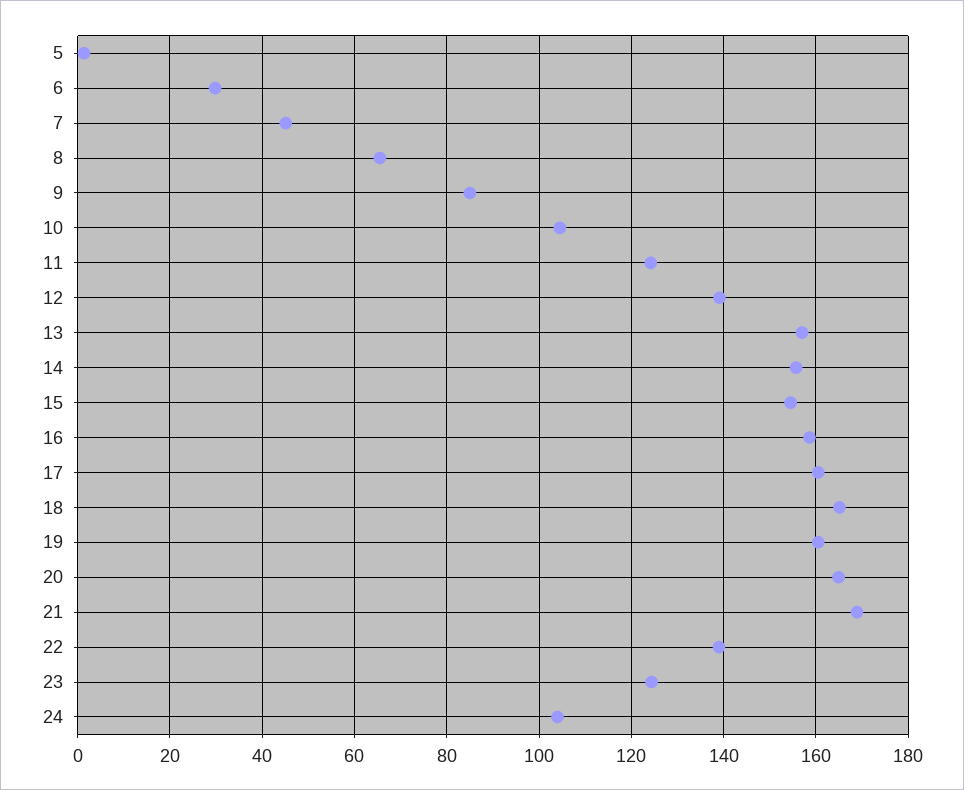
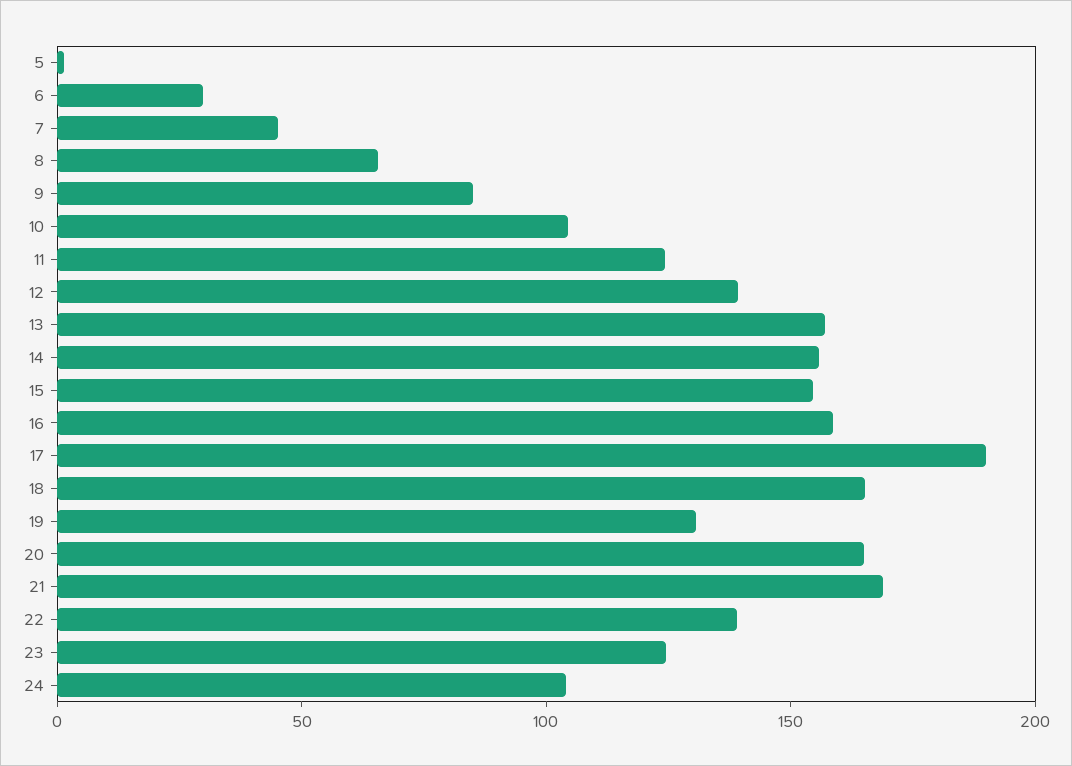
17: 160 -> 190
19: 160 -> 130

